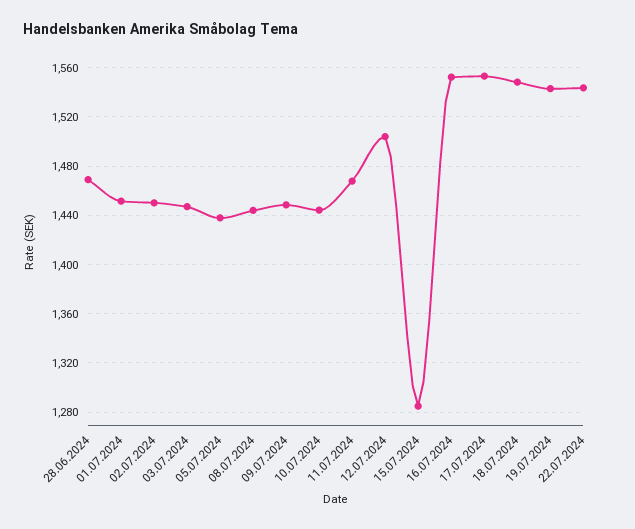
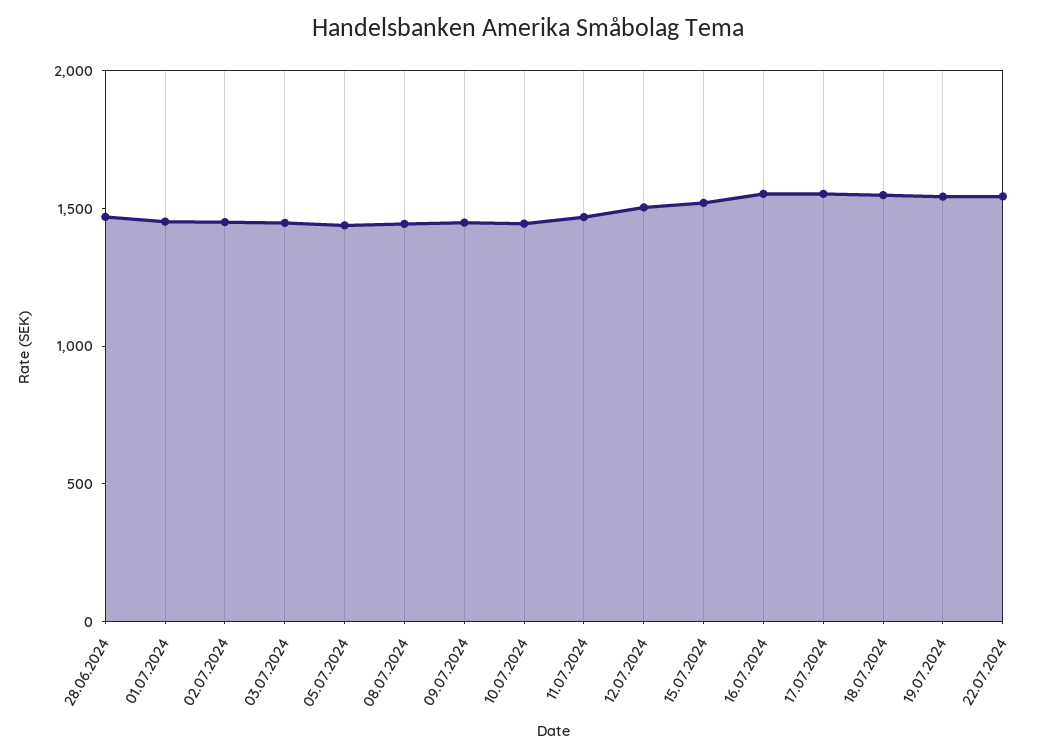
15.07.2024: 1285 -> 1500

